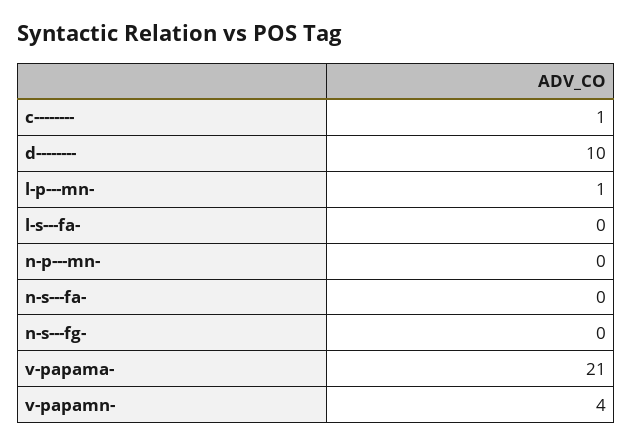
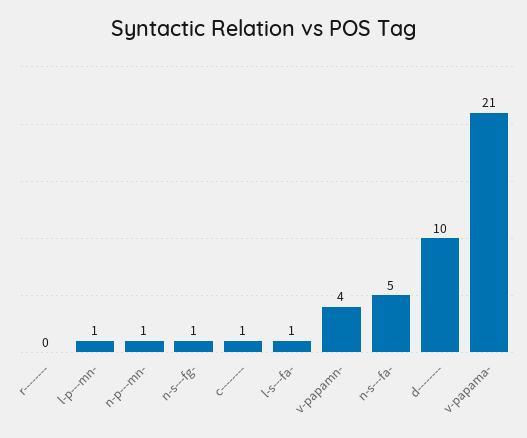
l-s---fa-: 0 -> 1
n-p---mn-: 0 -> 1
n-s---fa-: 0 -> 5
n-s---fg-: 0 -> 1
r--------: none -> 0

